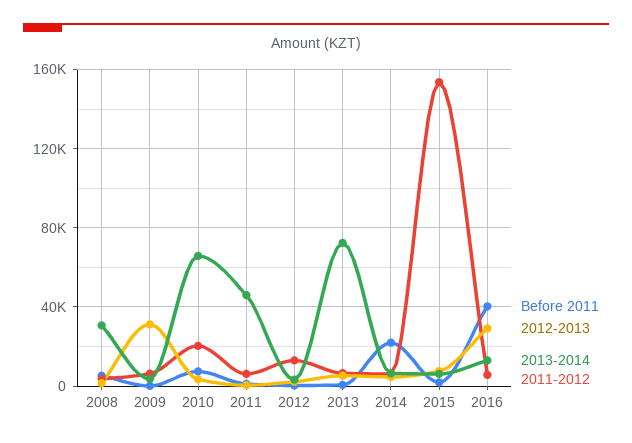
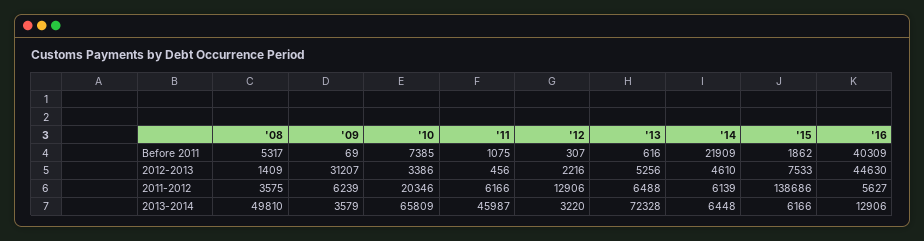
2013-2014, 2008: 30000 -> 49810
2011-2012, 2015: 155000 -> 138686
2012-2013, 2016: 30000 -> 44630

